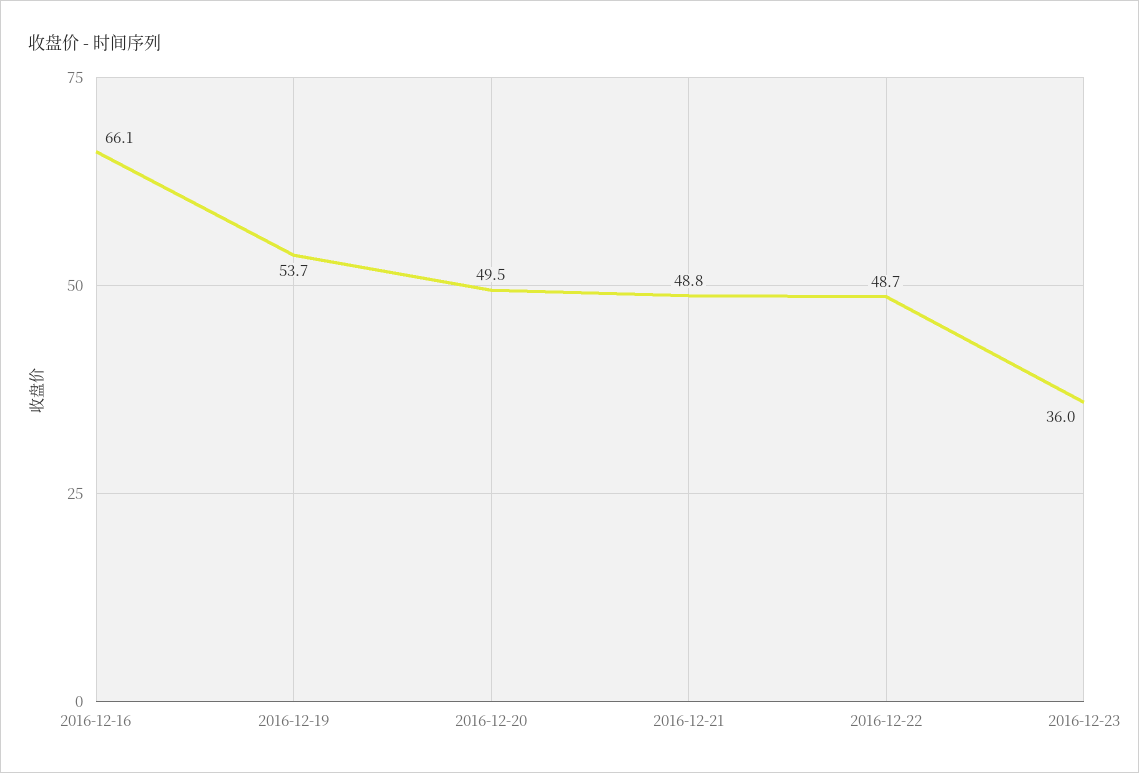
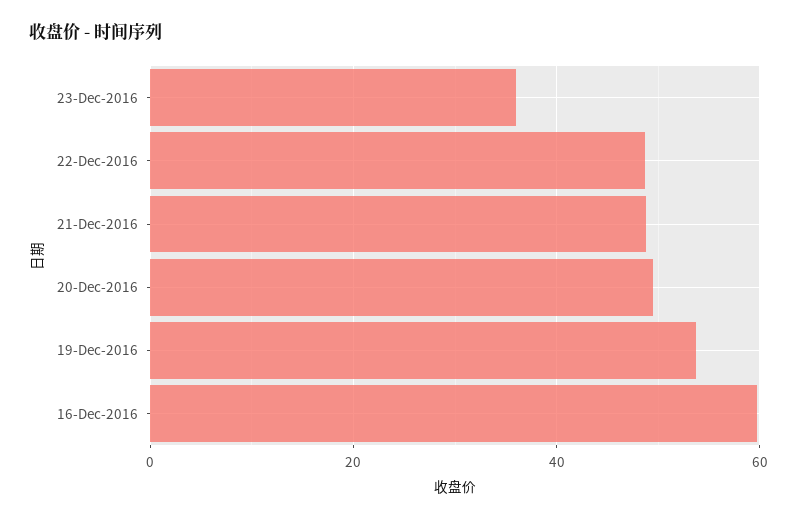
2016-12-16: 66.1 -> 60

